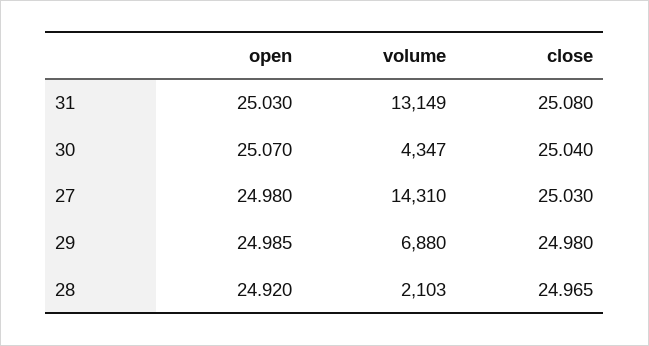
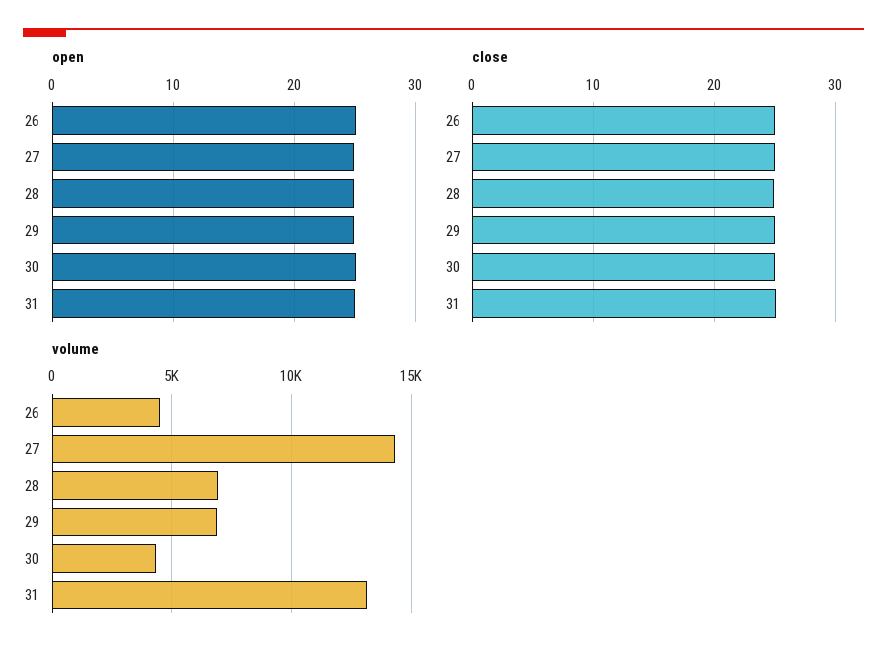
volume, 28: 2103 -> 7000
open, 26: none -> 25
close, 26: none -> 25
volume, 26: none -> 4500

